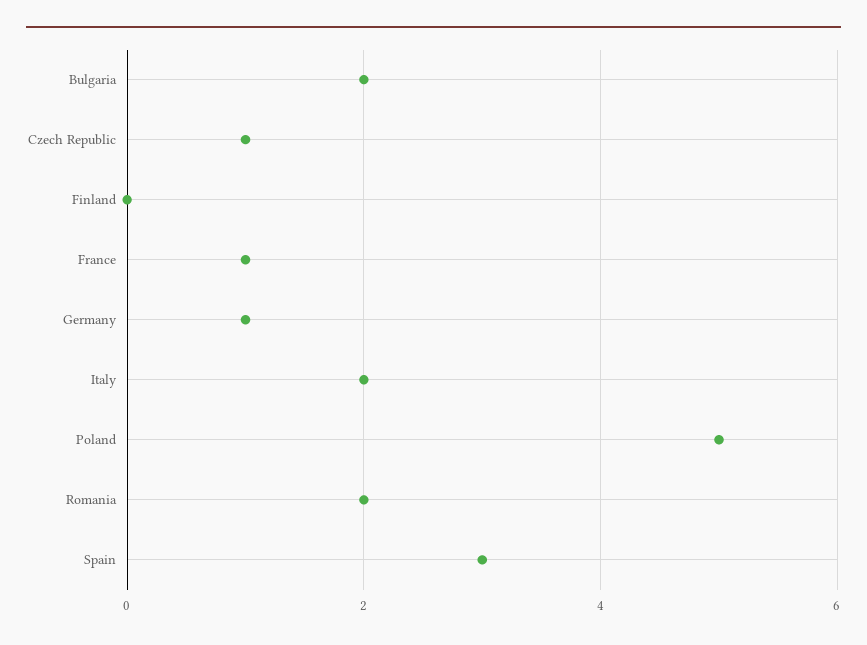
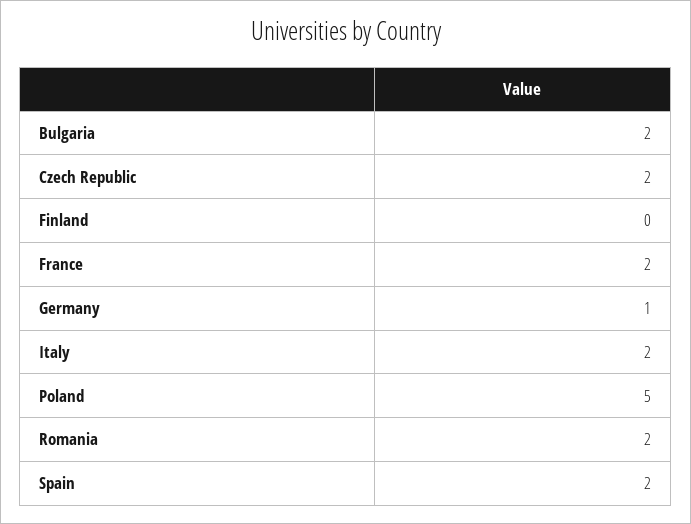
Czech Republic: 1 -> 2
France: 1 -> 2
Spain: 3 -> 2

